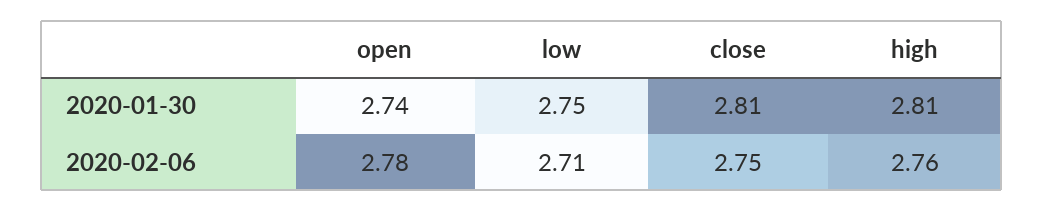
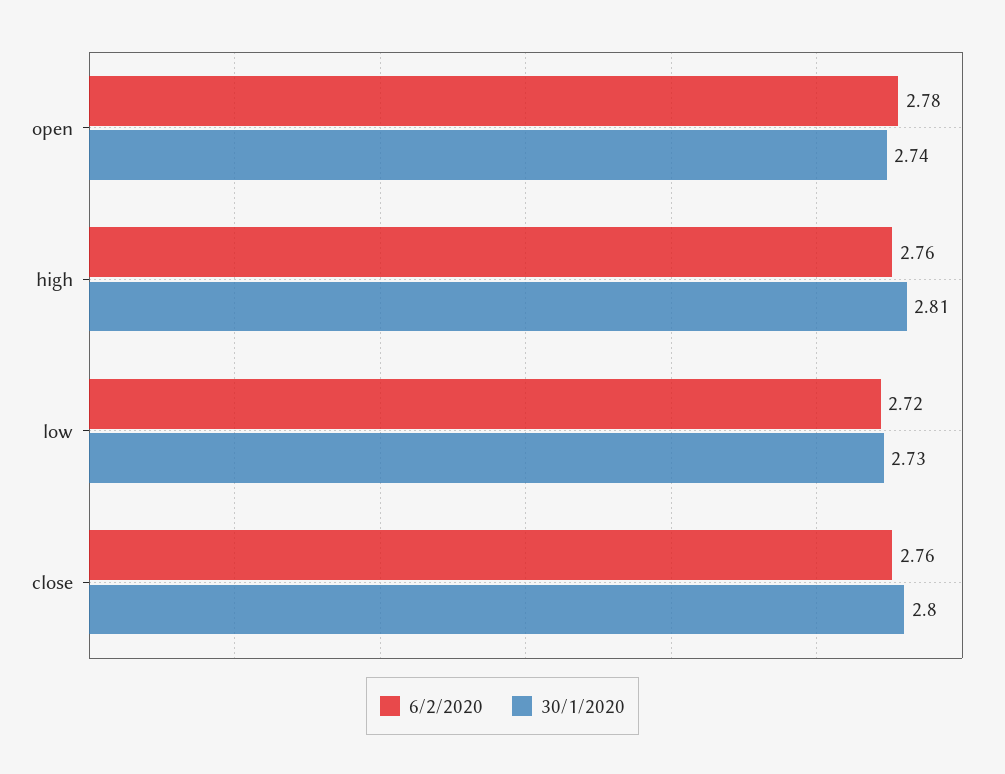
2020-01-30, low: 2.75 -> 2.73
2020-01-30, close: 2.81 -> 2.8
2020-02-06, low: 2.71 -> 2.72
2020-02-06, close: 2.75 -> 2.76

